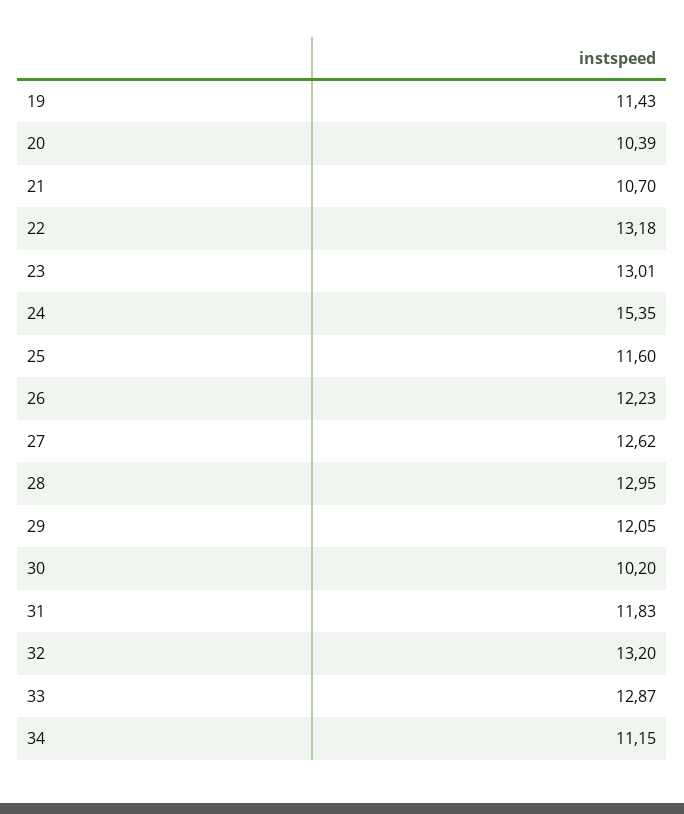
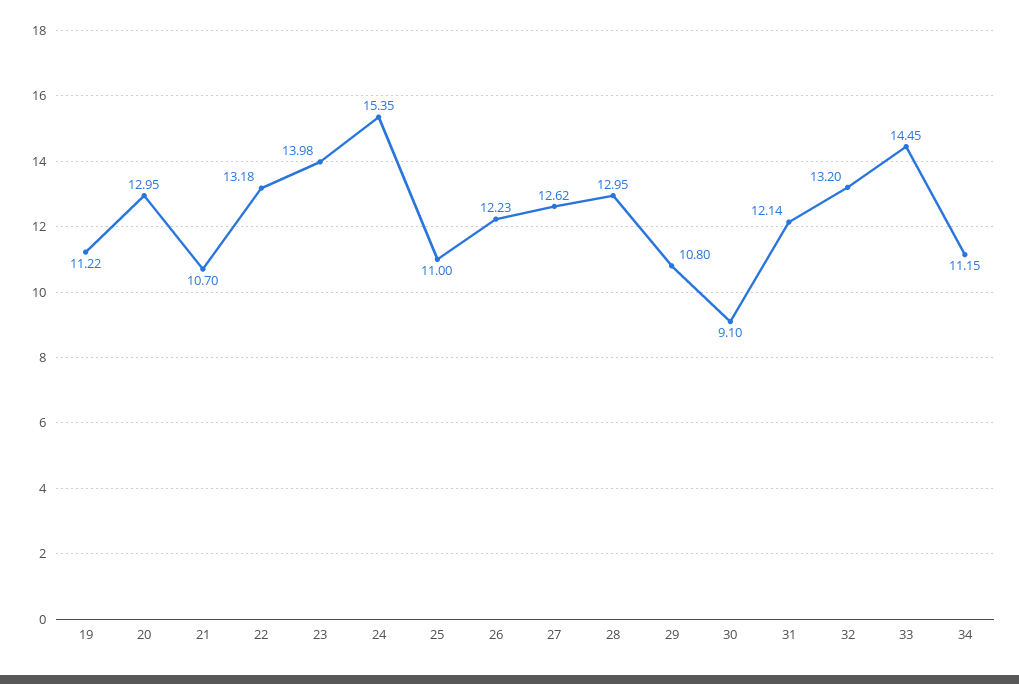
19: 11.43 -> 11.22
20: 10.39 -> 12.95
23: 13.01 -> 13.98
25: 11.6 -> 11
29: 12.05 -> 10.8
30: 10.2 -> 9.1
31: 11.83 -> 12.14
33: 12.87 -> 14.45

